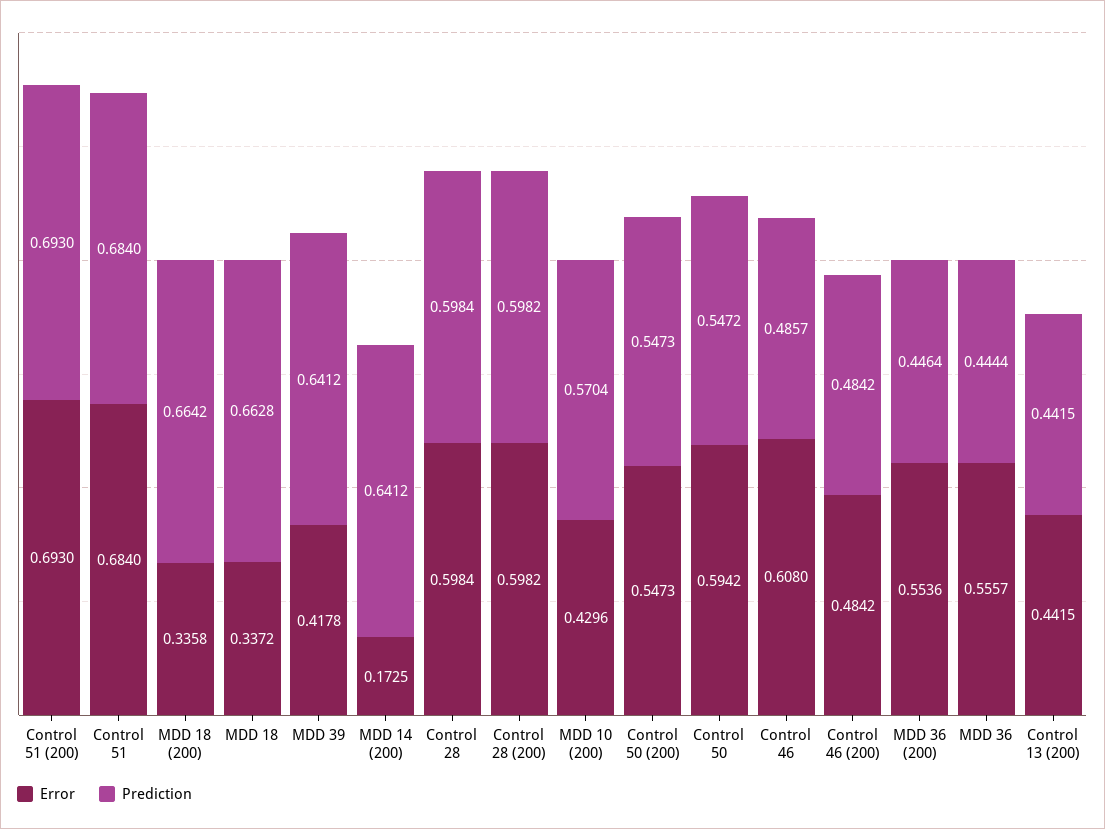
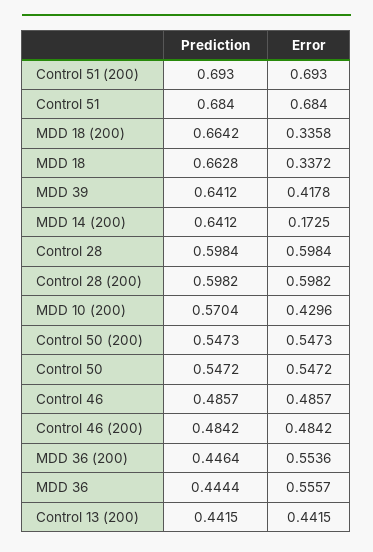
Error, Control 50: 0.5942 -> 0.5472
Error, Control 46: 0.608 -> 0.4857

